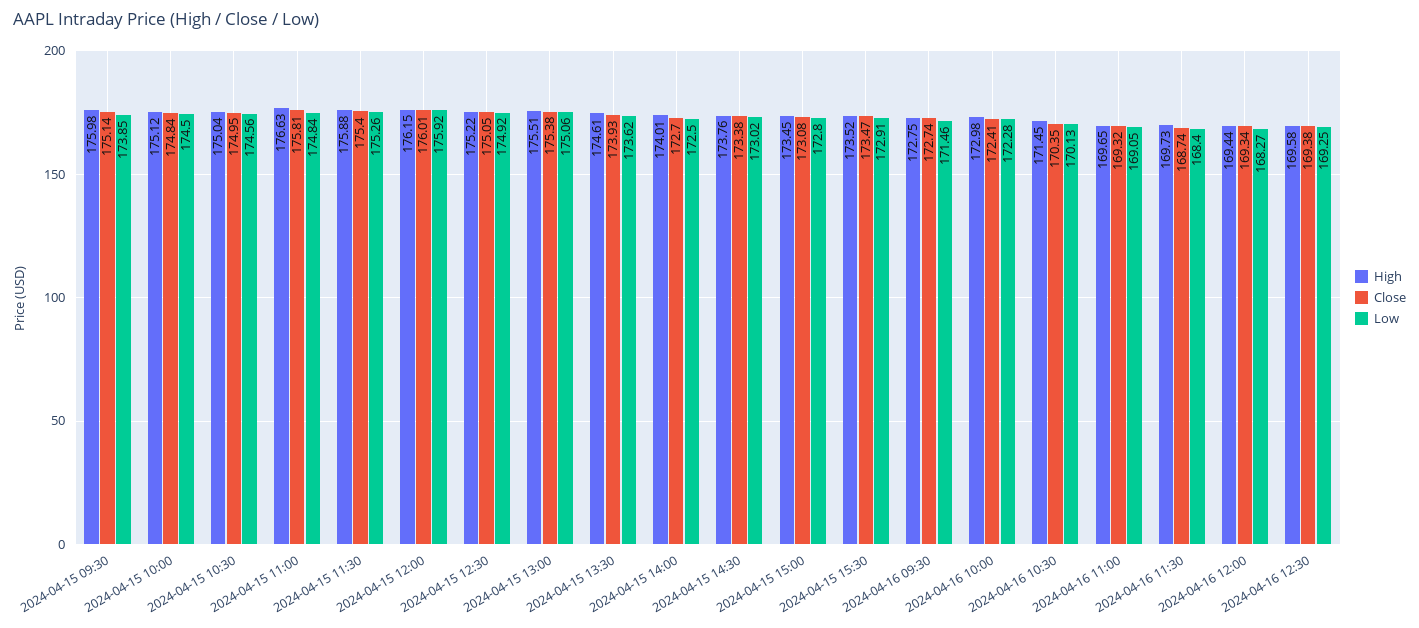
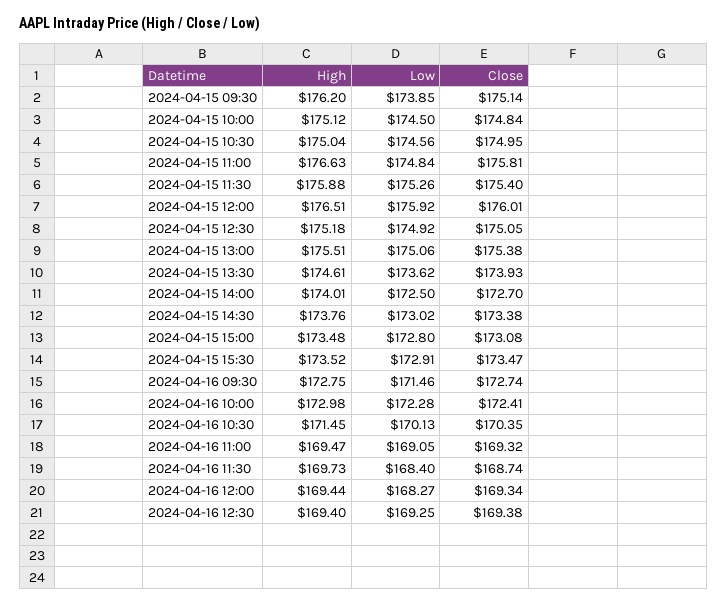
High, 2024-04-15 09:30: 175.98 -> 176.2
High, 2024-04-15 12:00: 176.15 -> 176.51
High, 2024-04-15 12:30: 175.22 -> 175.18
High, 2024-04-15 15:00: 173.45 -> 173.48
High, 2024-04-16 11:00: 169.65 -> 169.47
High, 2024-04-16 12:30: 169.58 -> 169.4

